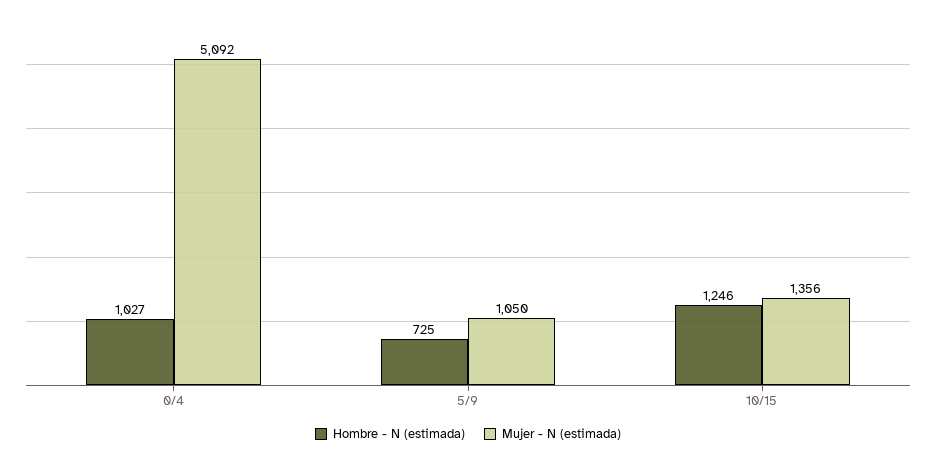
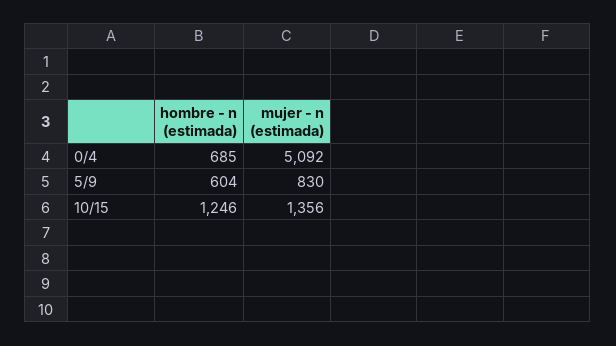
Hombre - N (estimada), 0/4: 1027 -> 685
Hombre - N (estimada), 5/9: 725 -> 604
Mujer - N (estimada), 5/9: 1050 -> 830

